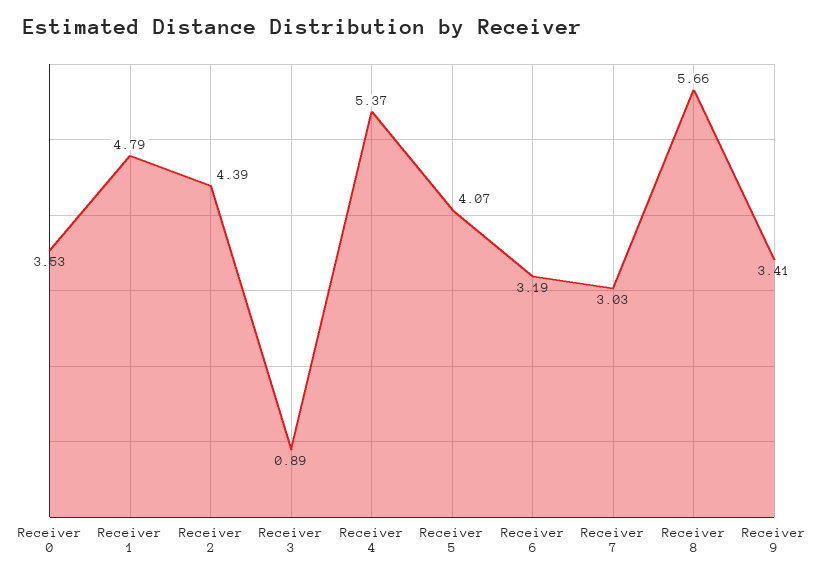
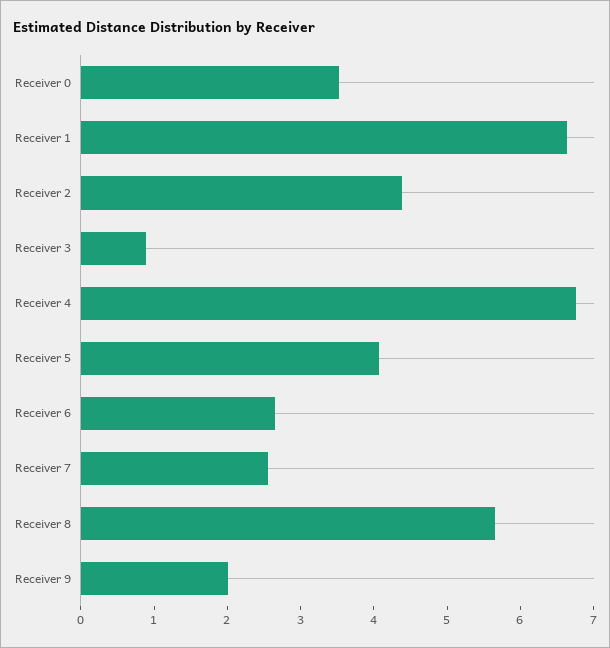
Receiver 1: 4.79 -> 6.6
Receiver 4: 5.37 -> 6.8
Receiver 6: 3.19 -> 2.6
Receiver 7: 3.03 -> 2.6
Receiver 9: 3.41 -> 2

